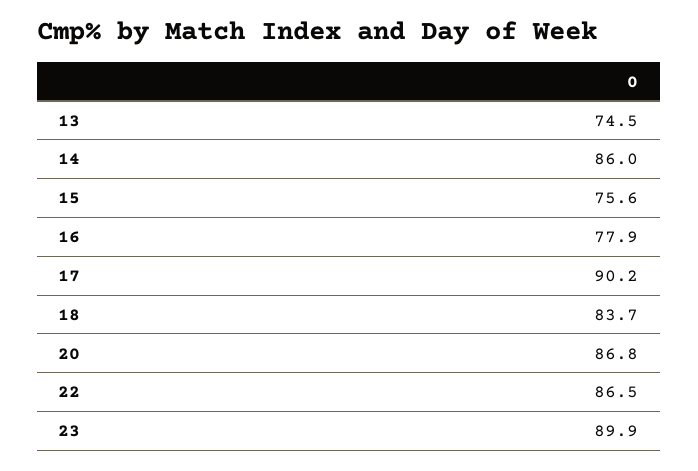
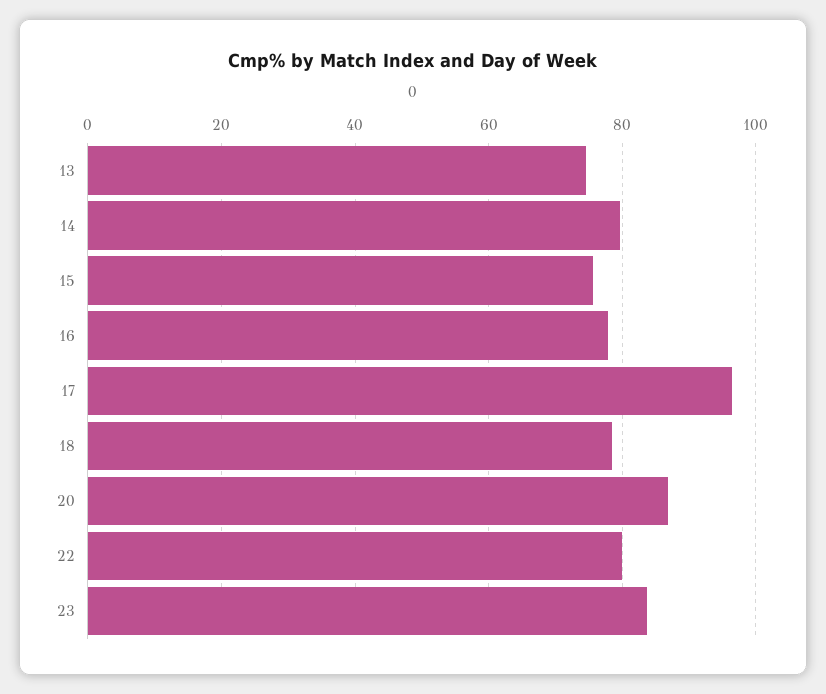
14: 86 -> 80
17: 90.2 -> 96
18: 83.7 -> 78
22: 86.5 -> 80
23: 89.9 -> 84

